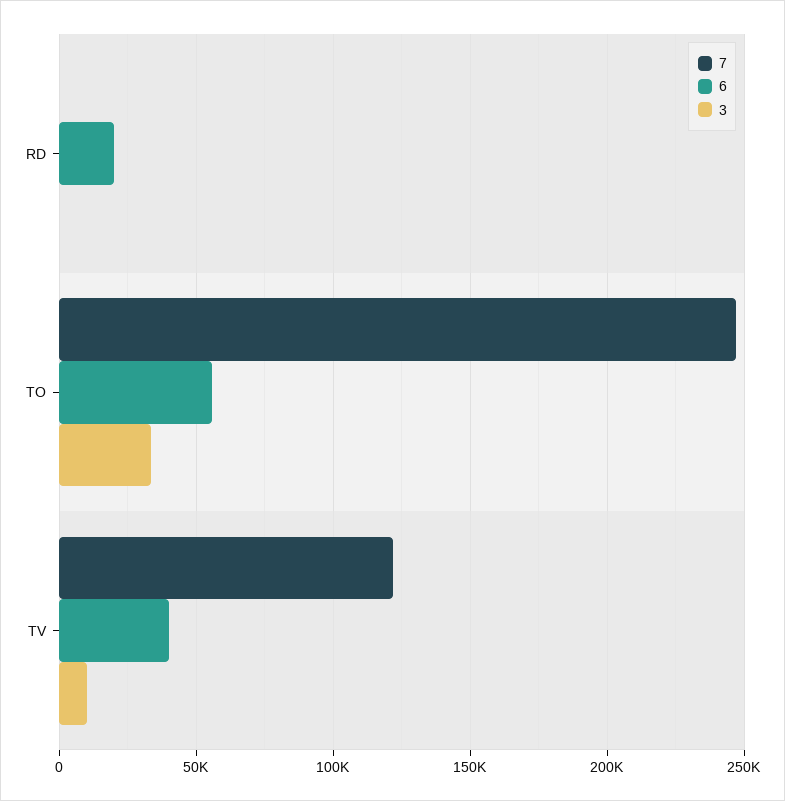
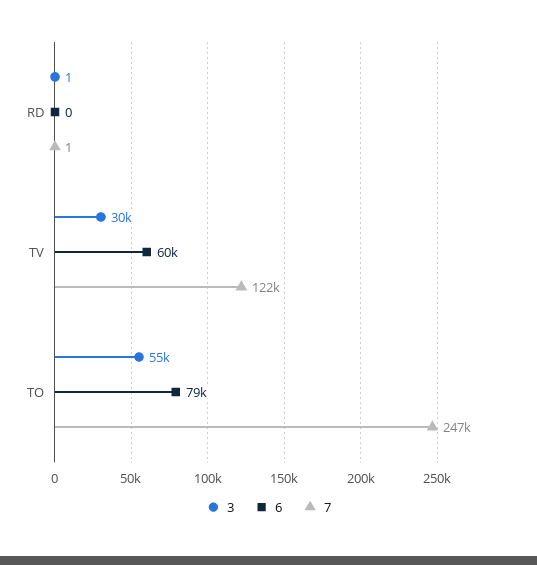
6, RD: 20000 -> 0
6, TO: 55000 -> 79000
3, TO: 35000 -> 55000
6, TV: 40000 -> 60000
3, TV: 10000 -> 30000

